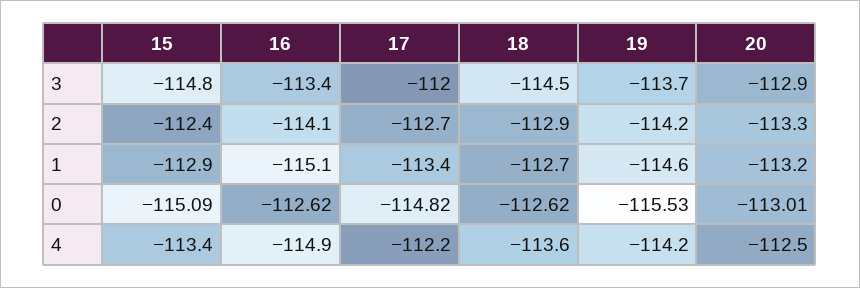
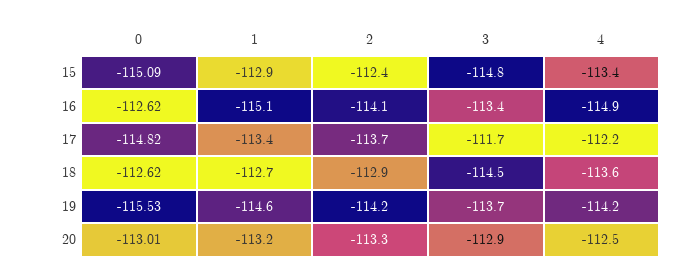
17, 3: -112 -> -111.7
17, 2: -112.7 -> -113.7

